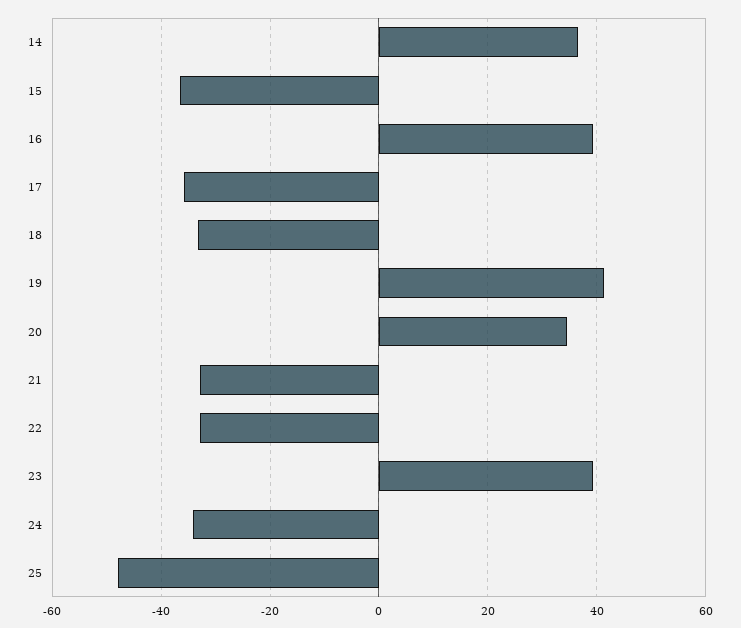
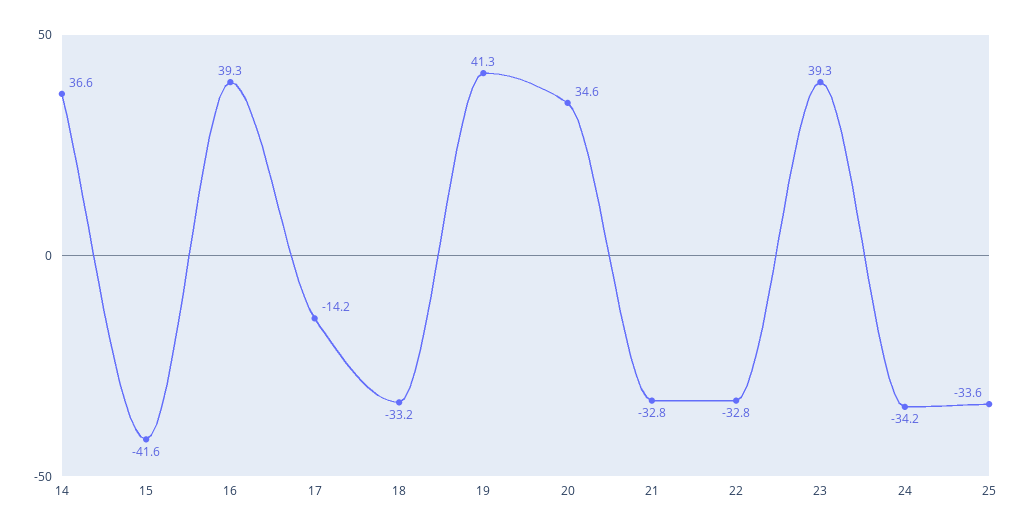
15: -36 -> -41.6
17: -36 -> -14.2
25: -48 -> -33.6

